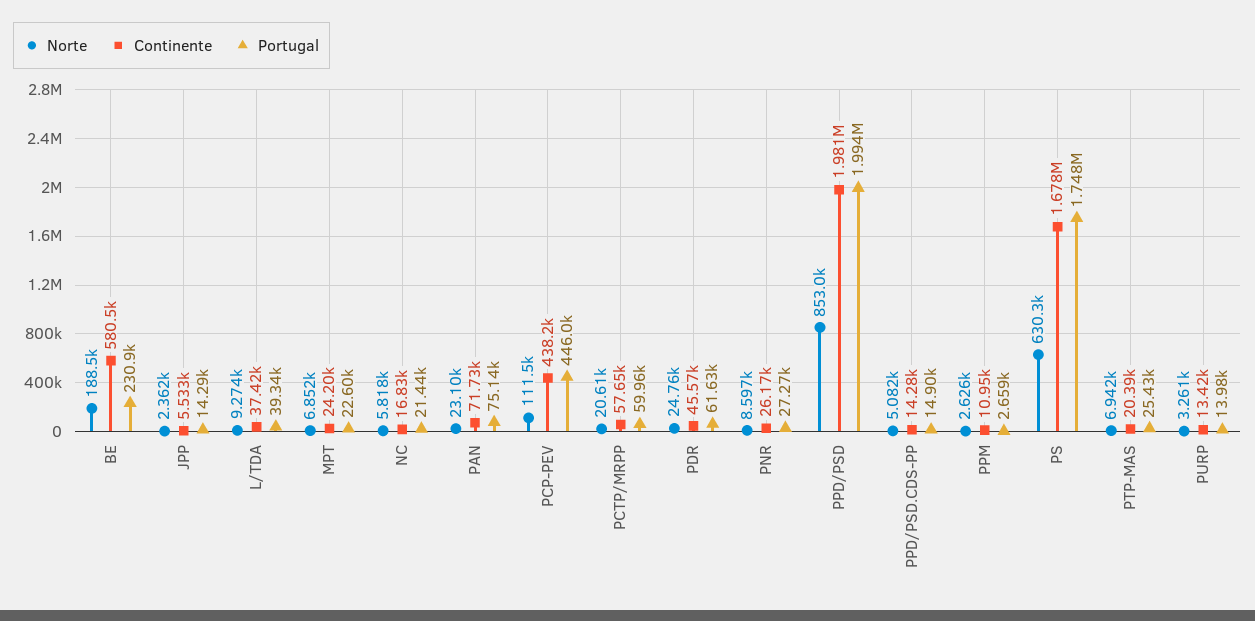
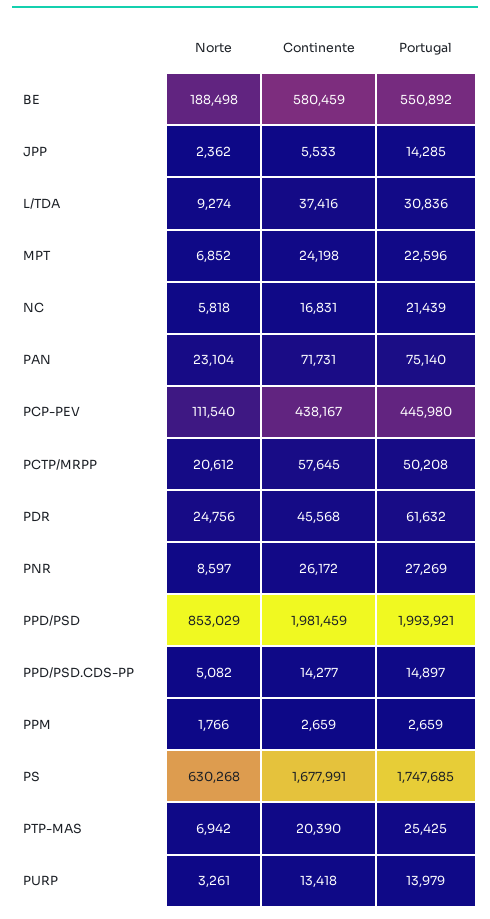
Portugal, BE: 230900 -> 550892
Portugal, L/TDA: 39340 -> 30836
Portugal, PCTP/MRPP: 59960 -> 50208
Norte, PPM: 2626 -> 1766
Continente, PPM: 10950 -> 2659

